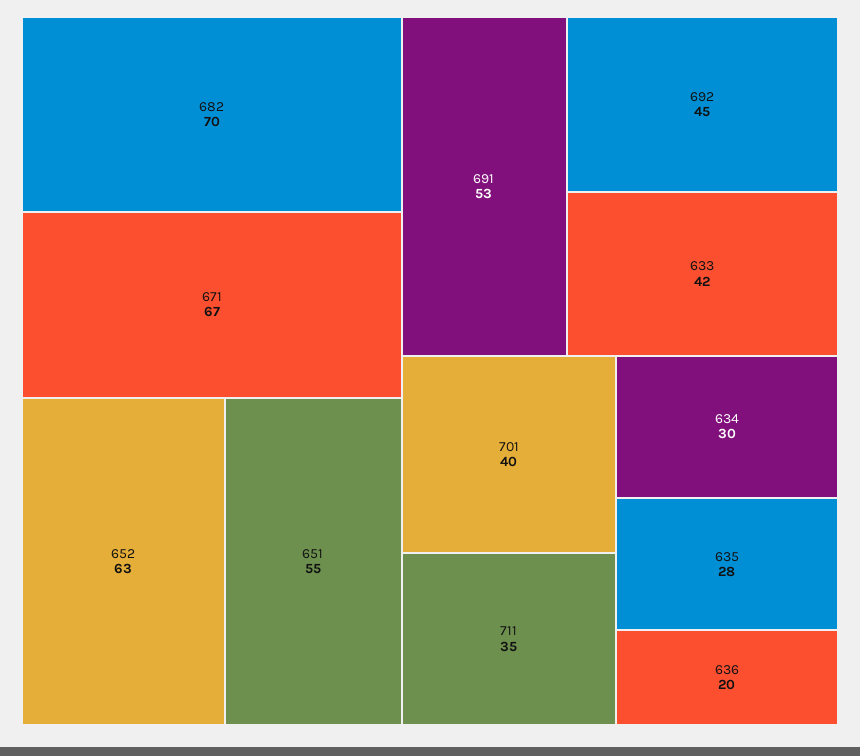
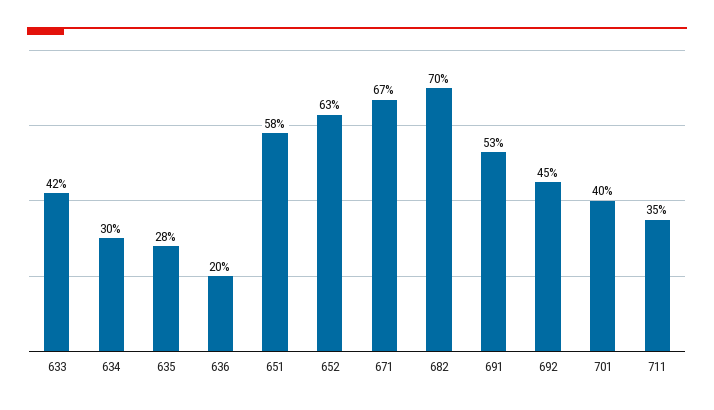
651: 55 -> 58

